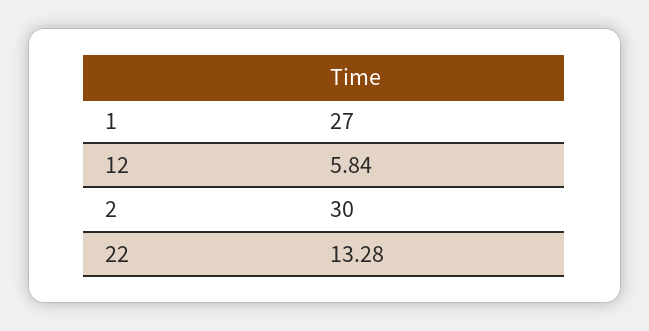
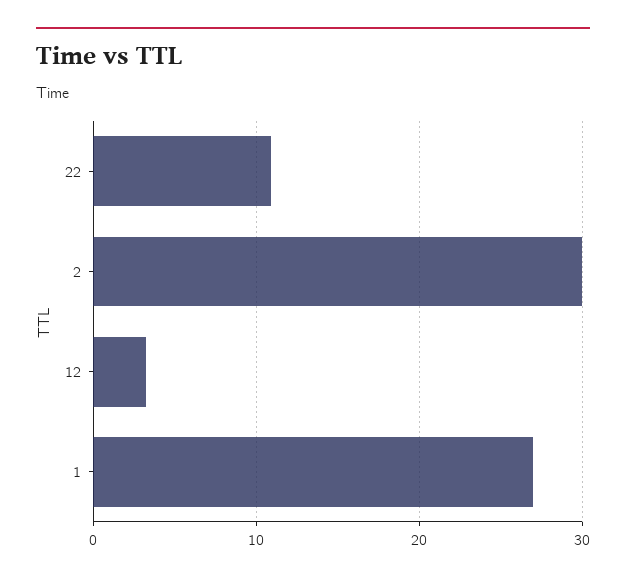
12: 5.84 -> 3
22: 13.28 -> 11

